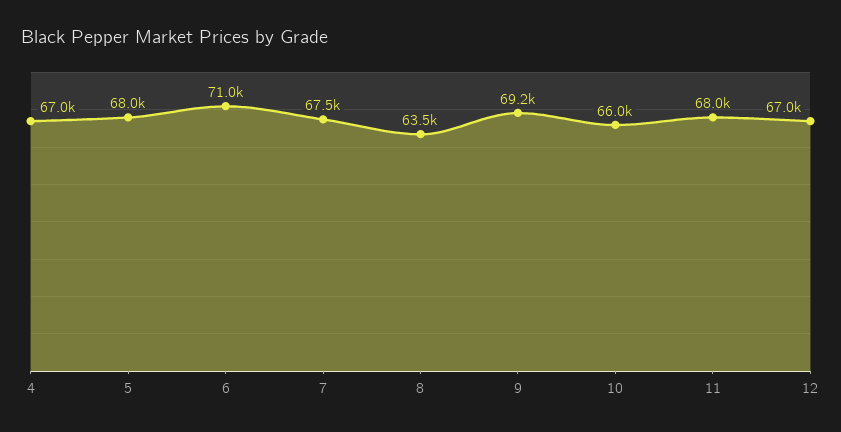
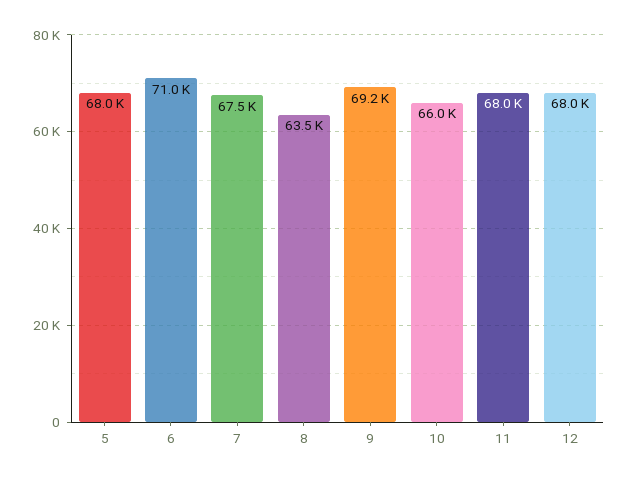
4: 67000 -> none
12: 67000 -> 68000

